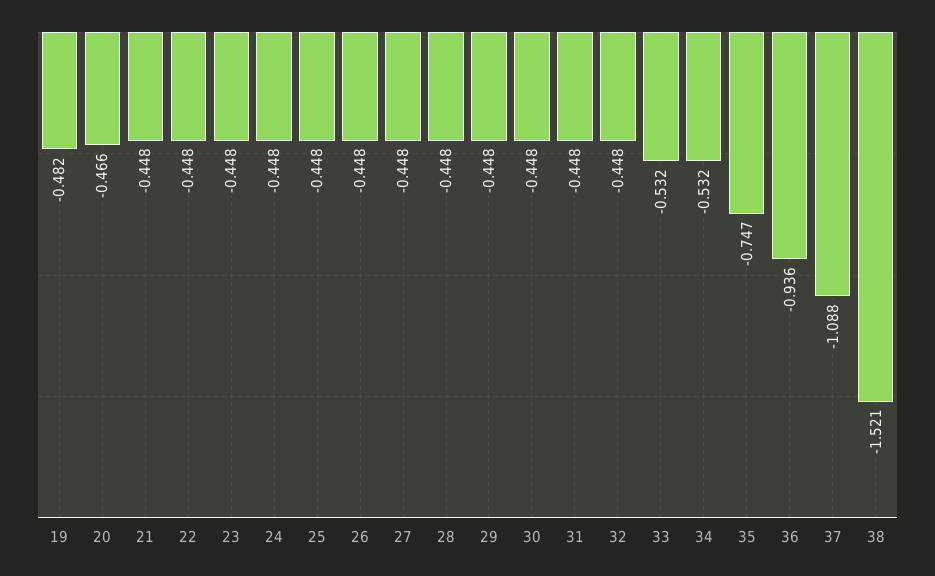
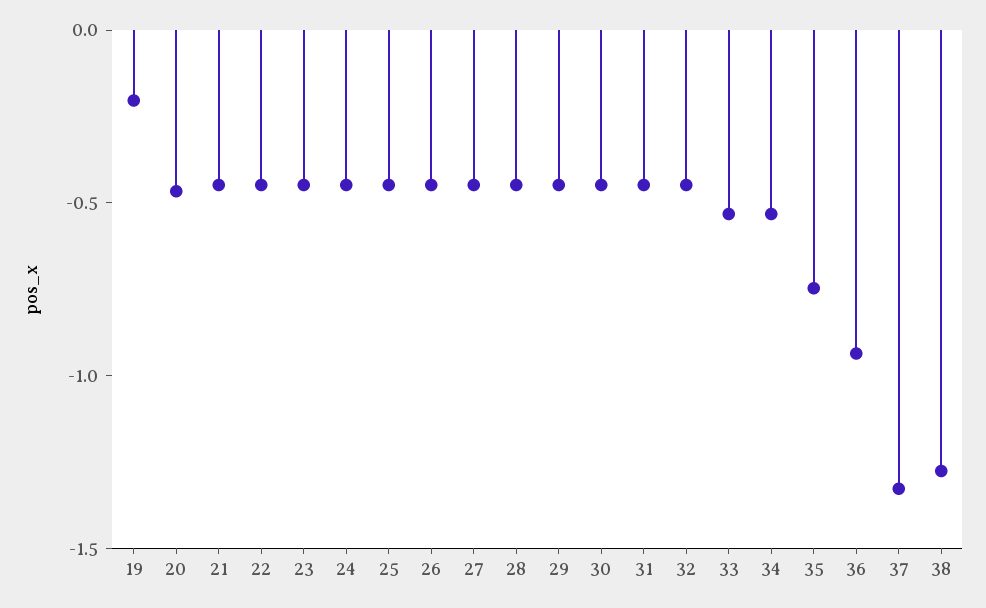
19: -0.482 -> -0.2
37: -1.088 -> -1.3
38: -1.521 -> -1.3

